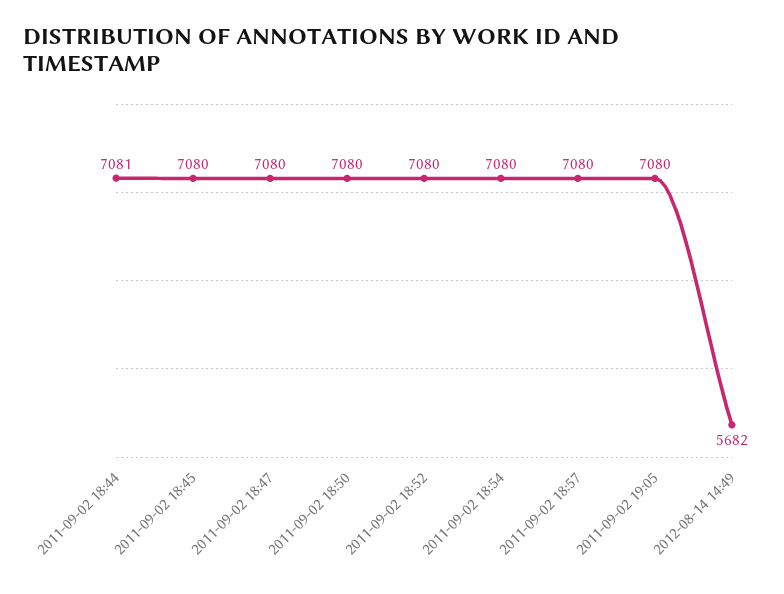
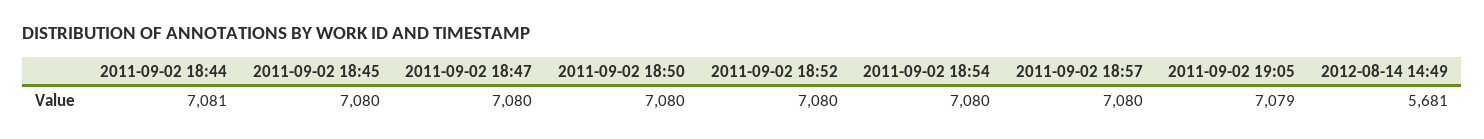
2011-09-02 19:05: 7080 -> 7079
2012-08-14 14:49: 5682 -> 5681

